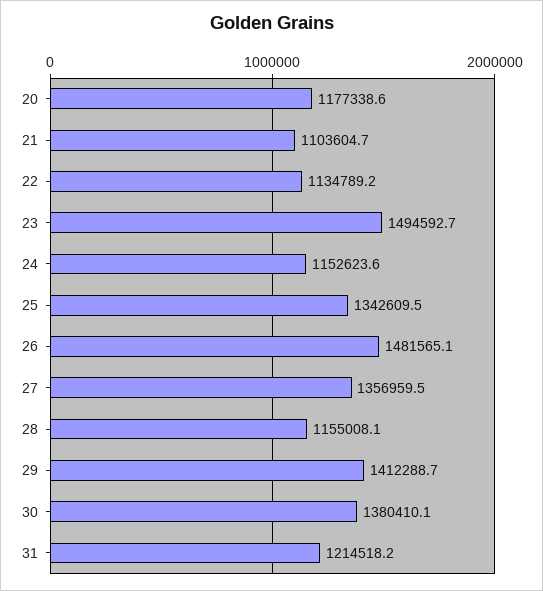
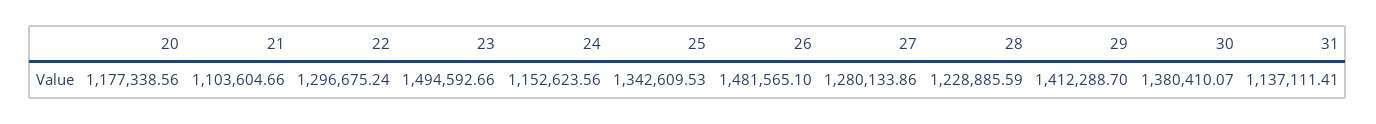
22: 1134789.2 -> 1296675.24
27: 1356959.5 -> 1280133.86
28: 1155008.1 -> 1228885.59
31: 1214518.2 -> 1137111.41

